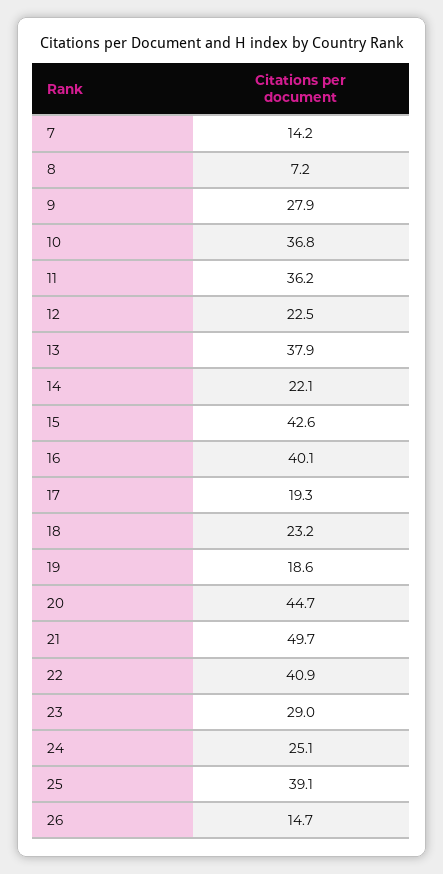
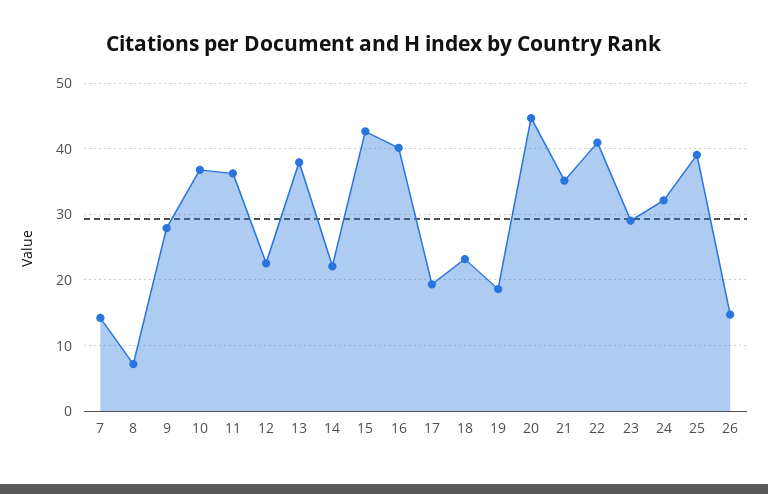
21: 49.7 -> 35
24: 25.1 -> 32

